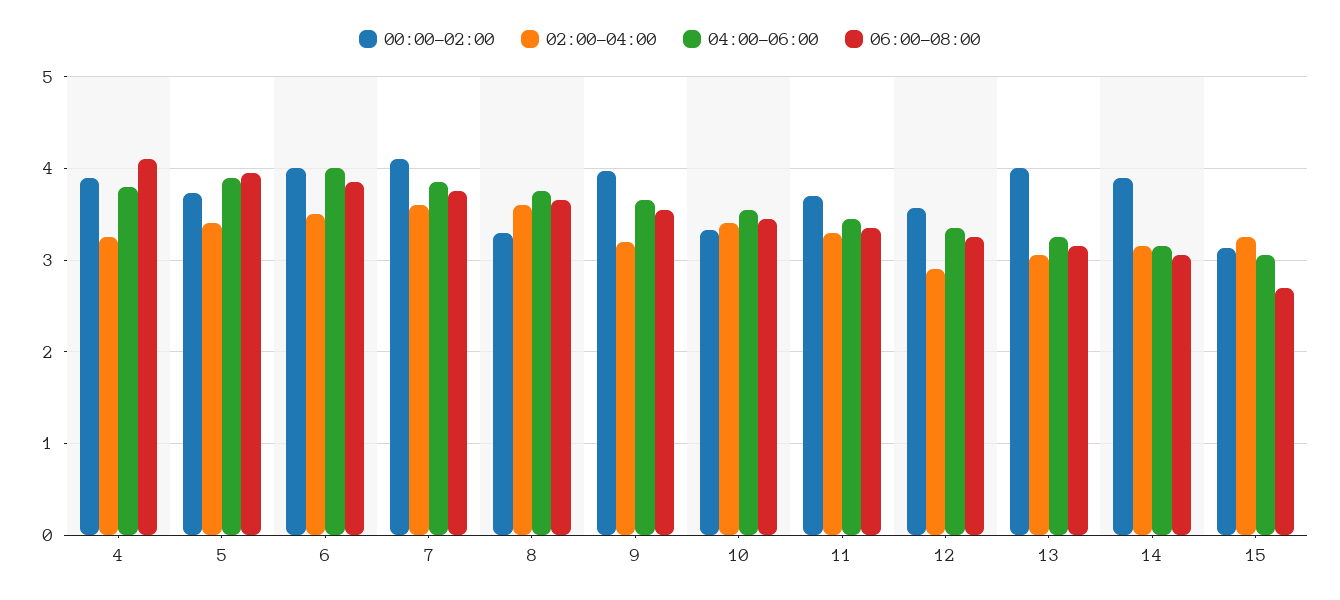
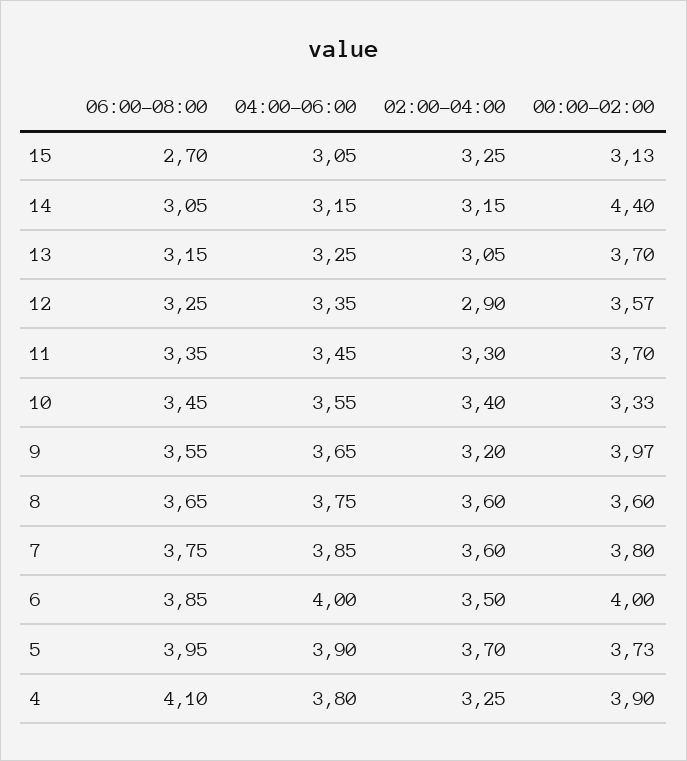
02:00-04:00, 5: 3.4 -> 3.7
00:00-02:00, 7: 4.1 -> 3.8
00:00-02:00, 8: 3.3 -> 3.6
00:00-02:00, 13: 4 -> 3.7
00:00-02:00, 14: 3.9 -> 4.4

